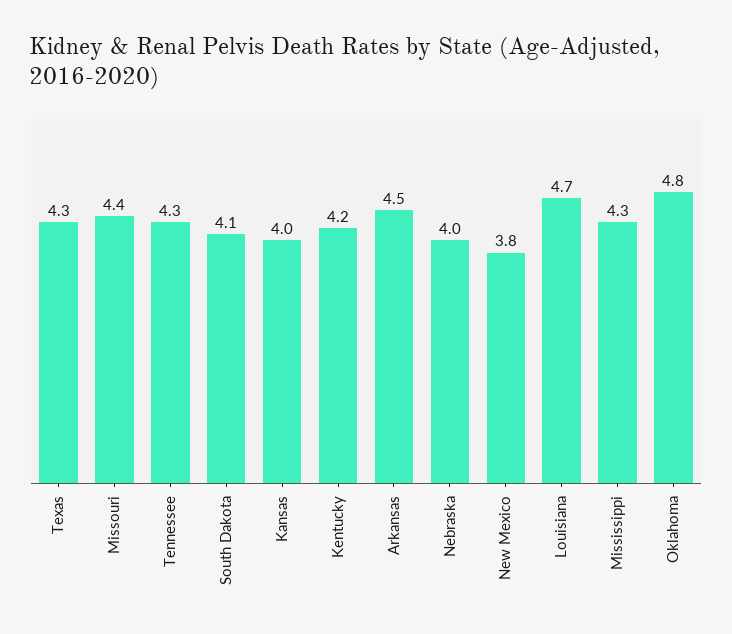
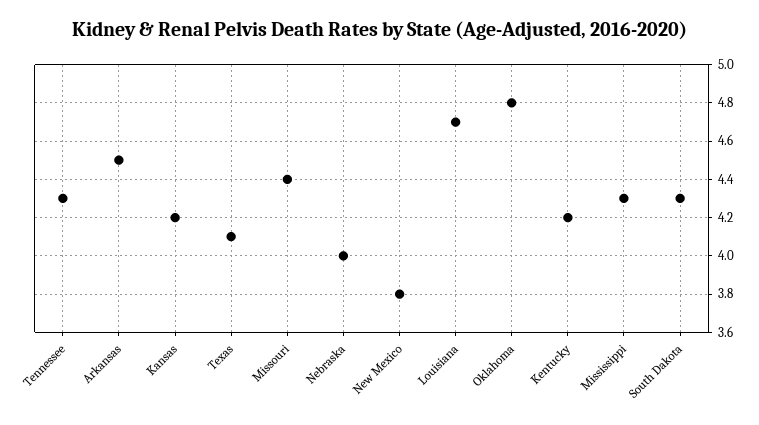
Texas: 4.3 -> 4.1
South Dakota: 4.1 -> 4.3
Kansas: 4 -> 4.2

